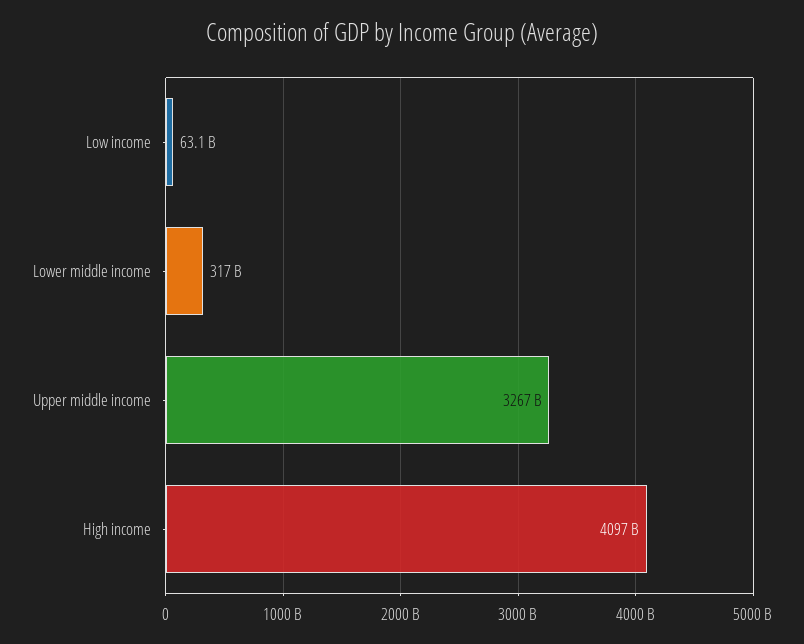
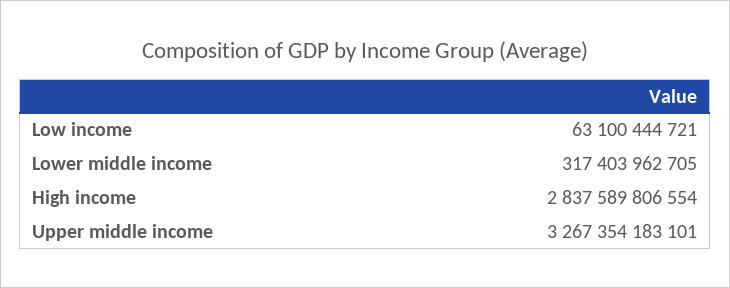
High income: 4097000000000 -> 2837589806554

